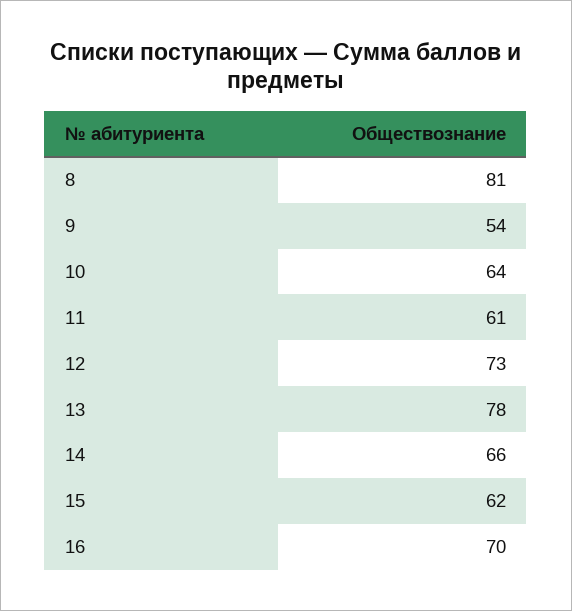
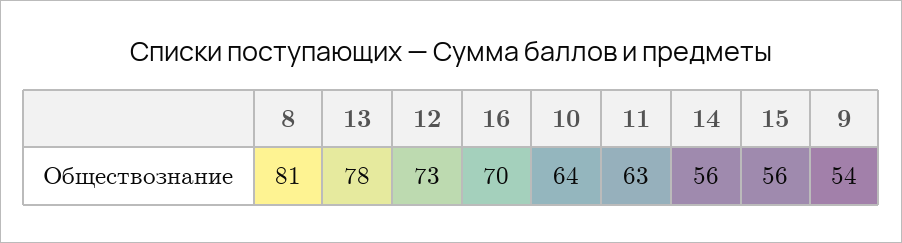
11: 61 -> 63
14: 66 -> 56
15: 62 -> 56

